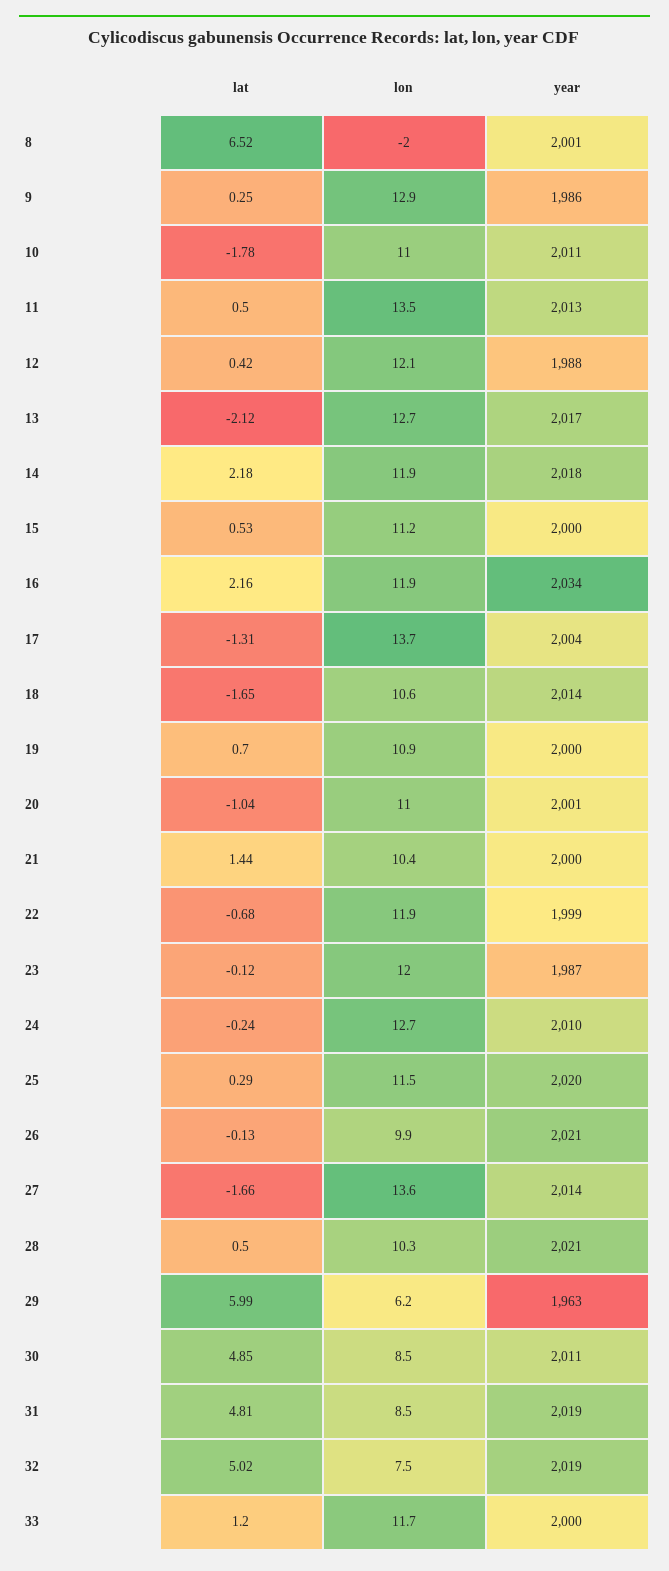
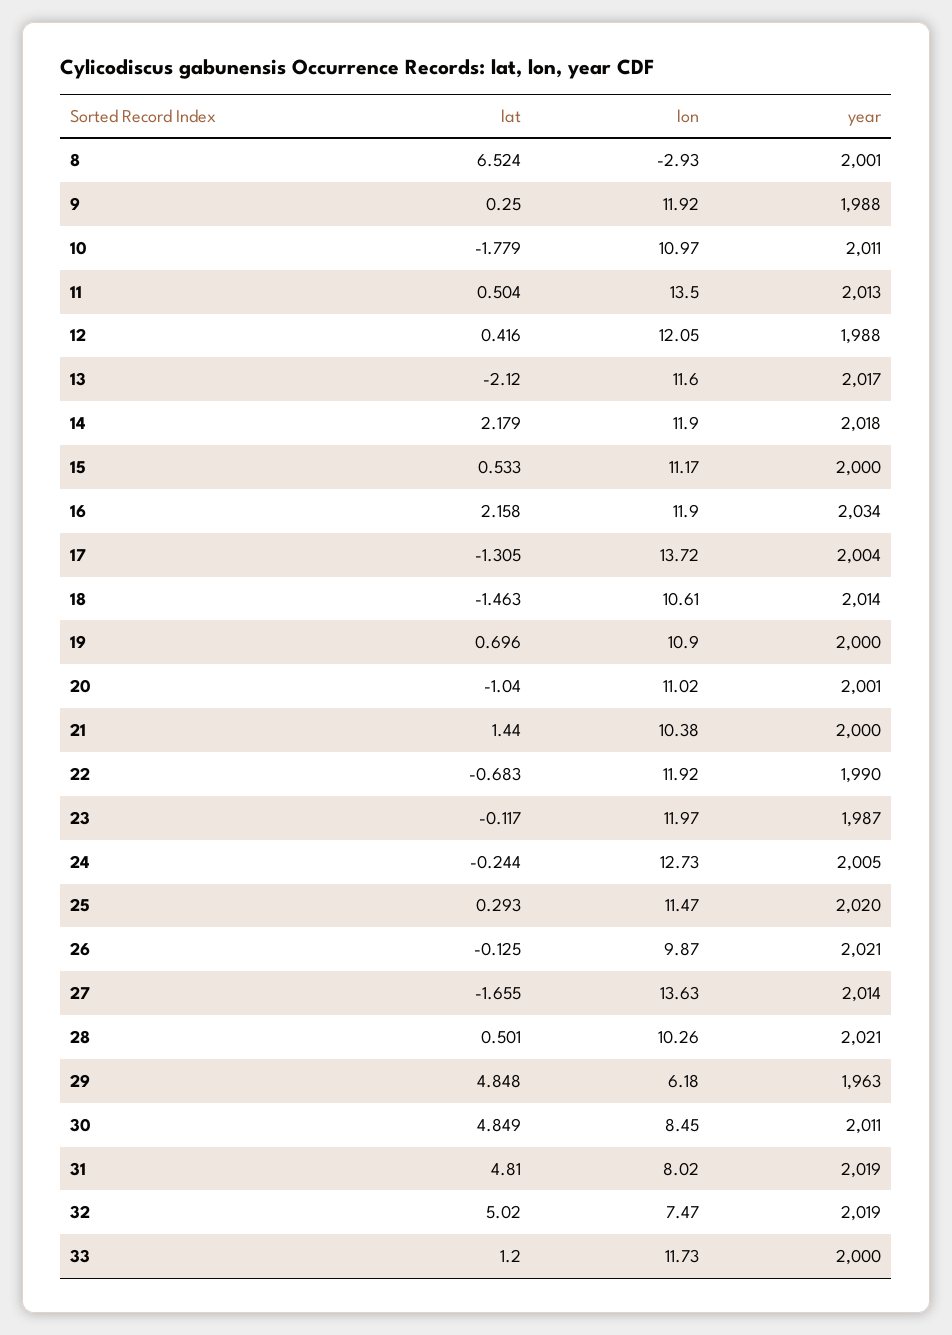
lon, 8: -2 -> -2.93
lon, 9: 12.9 -> 11.92
year, 9: 1986 -> 1988
lon, 13: 12.7 -> 11.6
lat, 18: -1.65 -> -1.463
year, 22: 1999 -> 1990
year, 24: 2010 -> 2005
lat, 29: 5.99 -> 4.848
lon, 31: 8.5 -> 8.02

